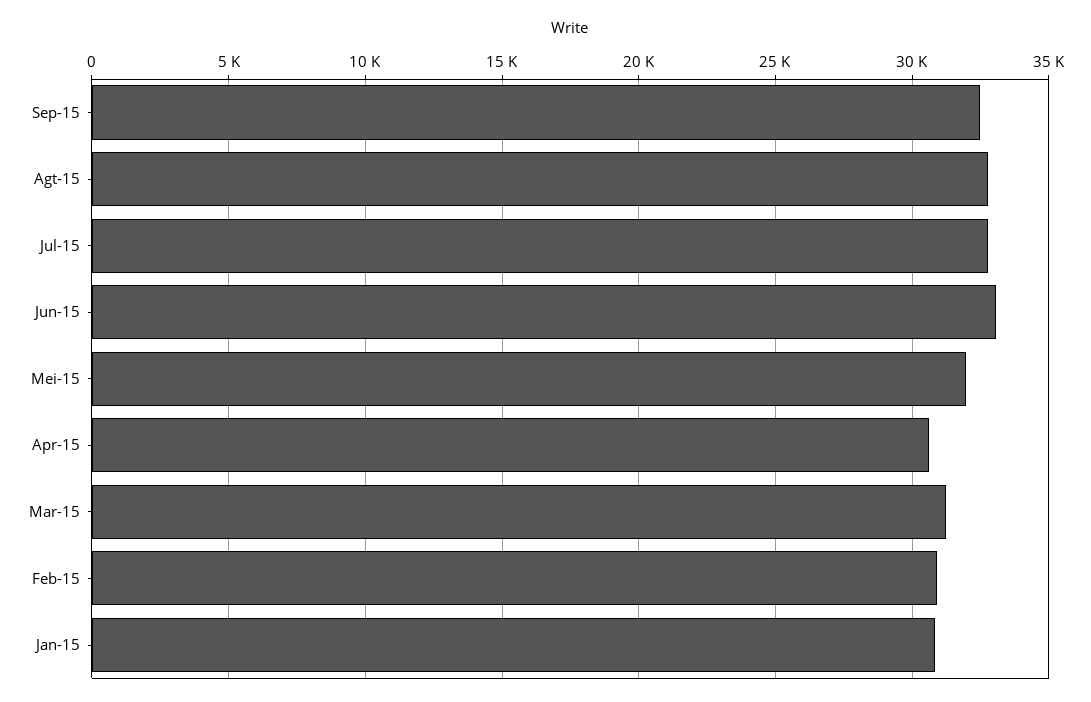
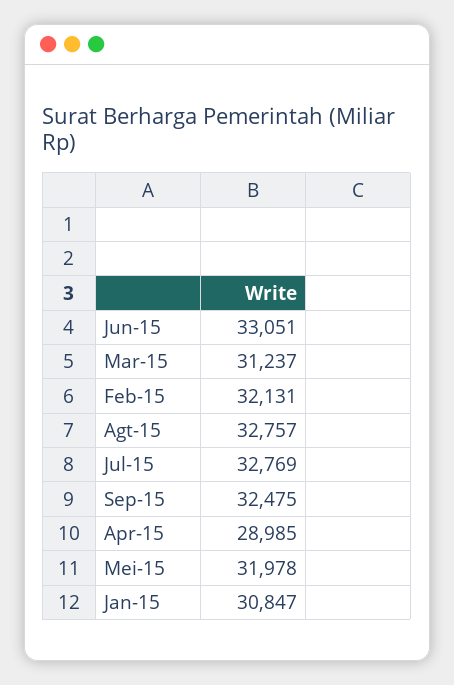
Apr-15: 30500 -> 28985
Feb-15: 31000 -> 32131

